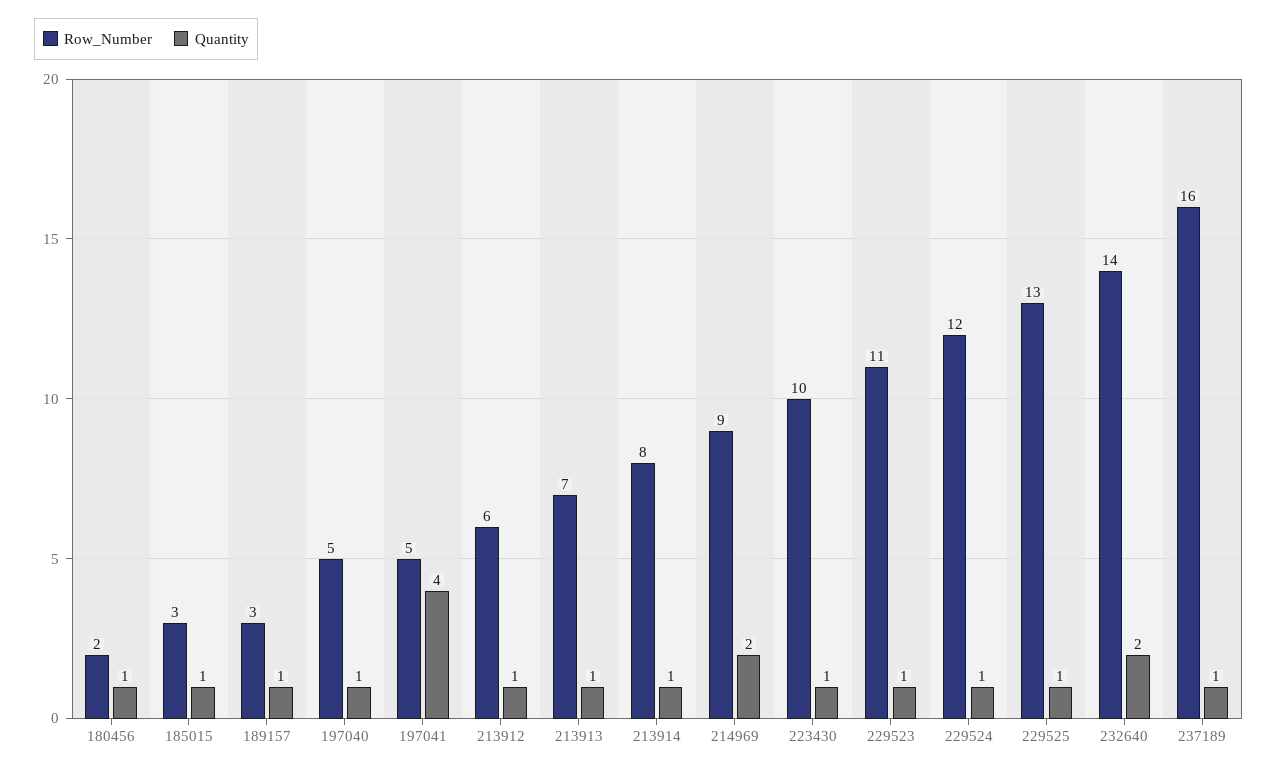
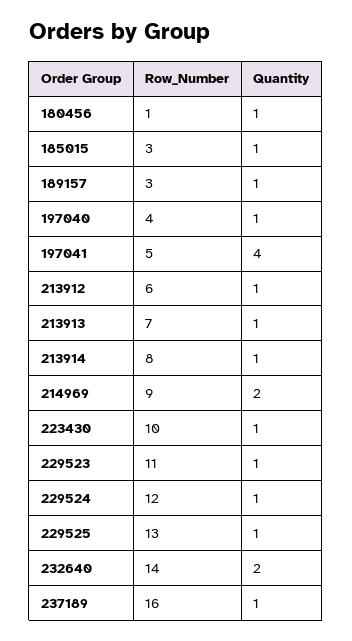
Row_Number, 180456: 2 -> 1
Row_Number, 197040: 5 -> 4

